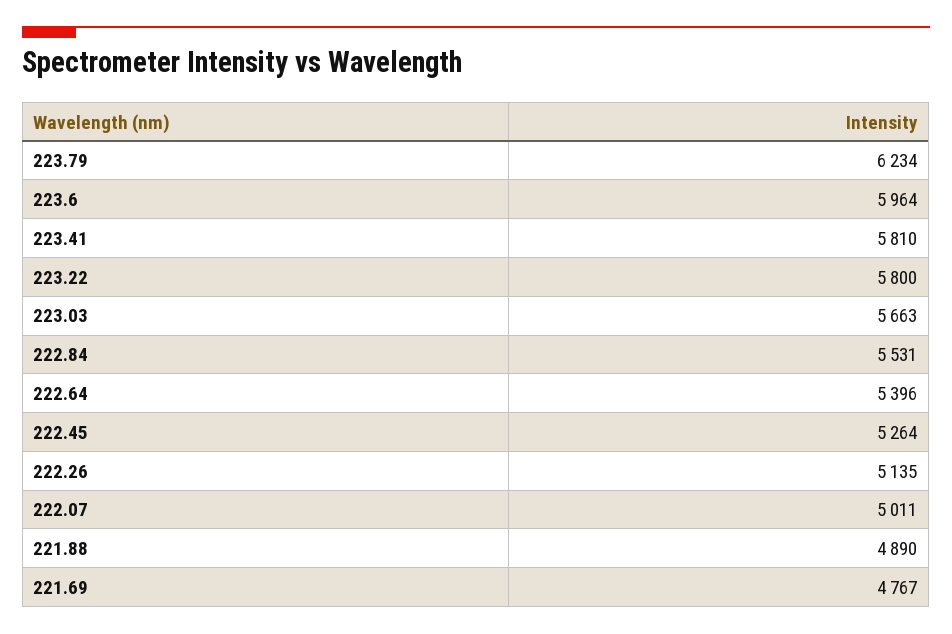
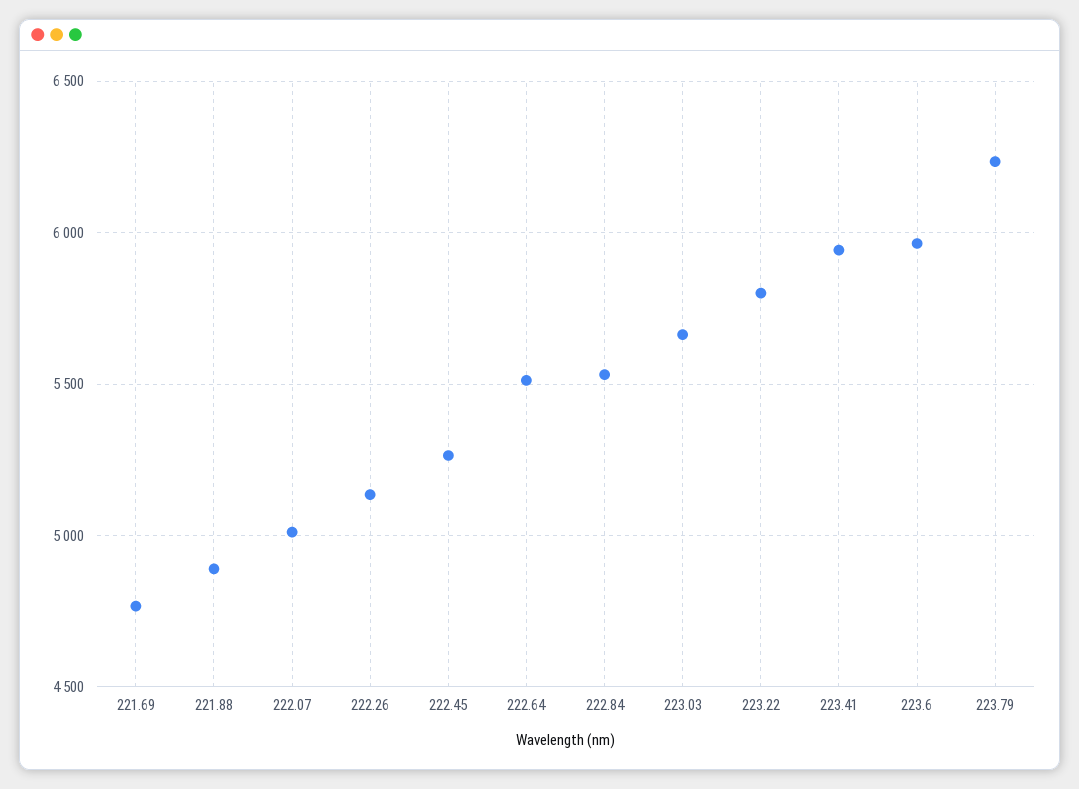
223.41: 5810 -> 5950
222.64: 5396 -> 5500

